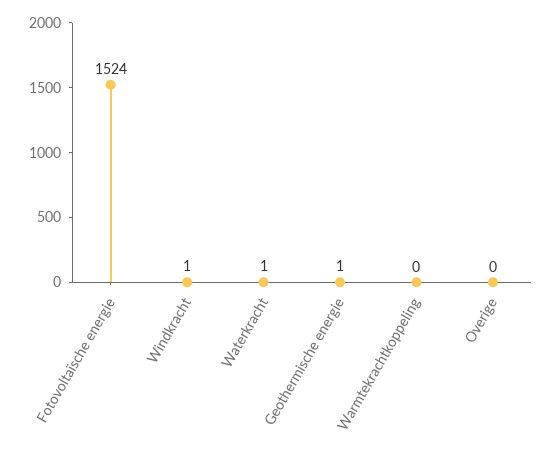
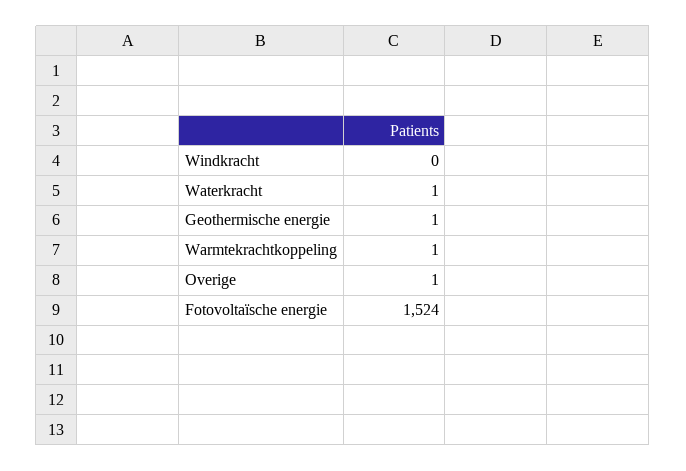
Windkracht: 1 -> 0
Warmtekrachtkoppeling: 0 -> 1
Overige: 0 -> 1

